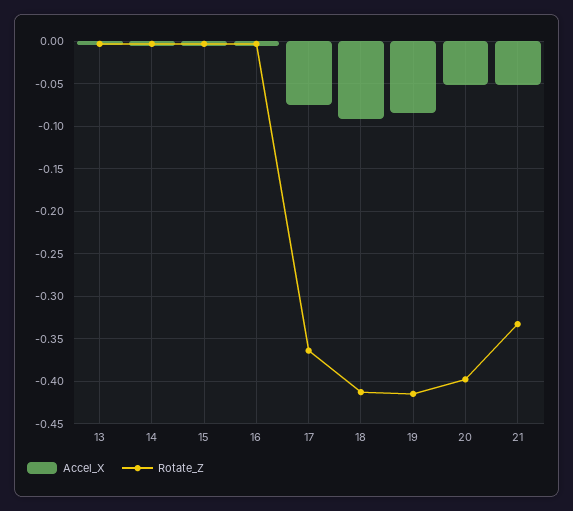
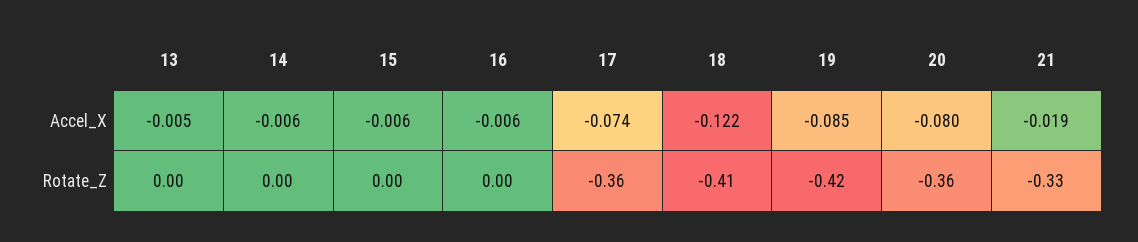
Accel_X, 18: -0.09 -> -0.122
Accel_X, 20: -0.05 -> -0.08
Rotate_Z, 20: -0.4 -> -0.36
Accel_X, 21: -0.05 -> -0.019

